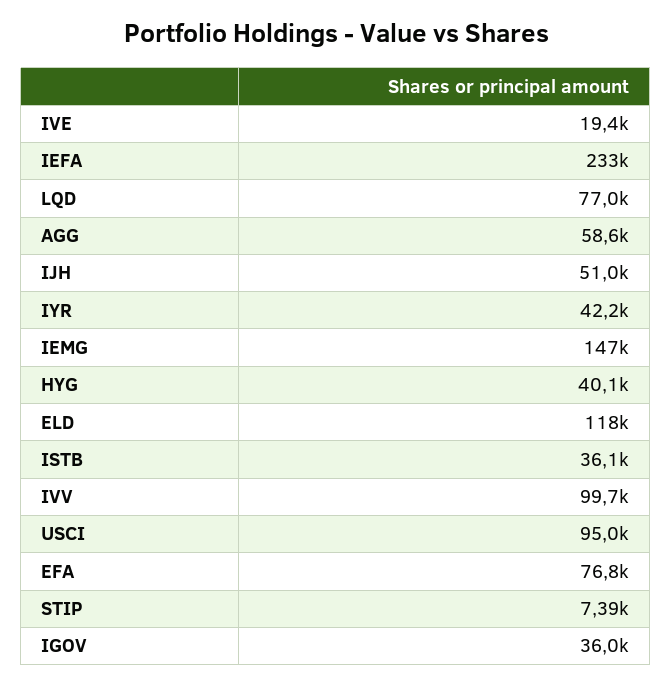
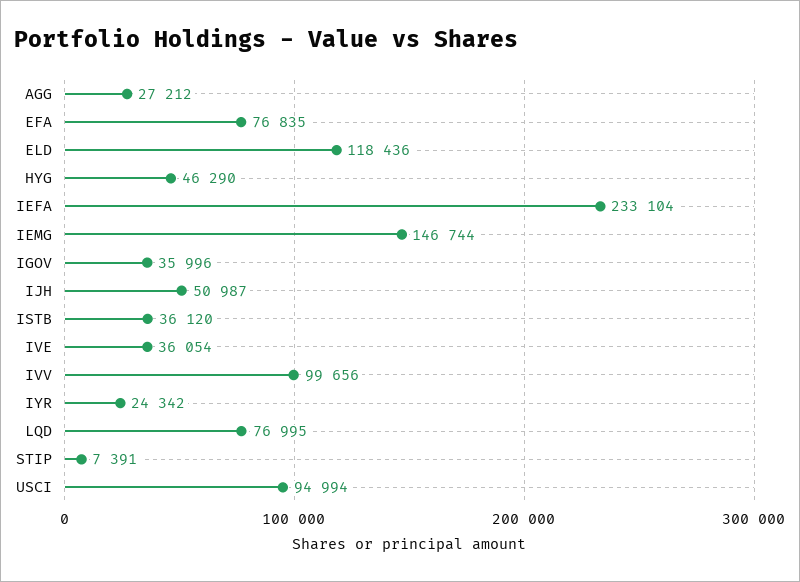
IVE: 19400 -> 36054
AGG: 58600 -> 27212
IYR: 42200 -> 24342
HYG: 40100 -> 46290

